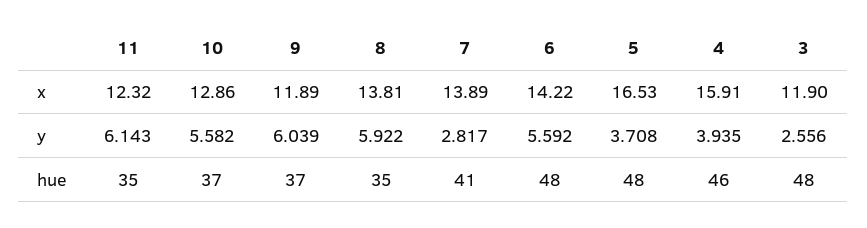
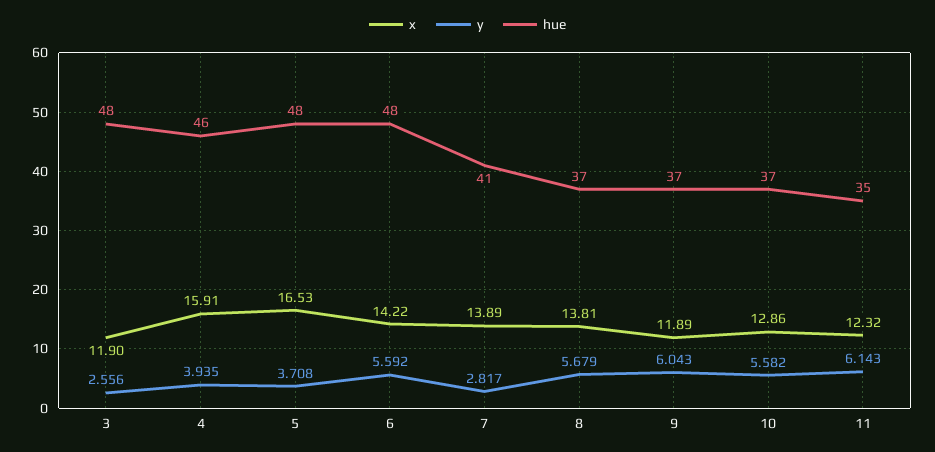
y, 9: 6.039 -> 6.043
y, 8: 5.922 -> 5.679
hue, 8: 35 -> 37

